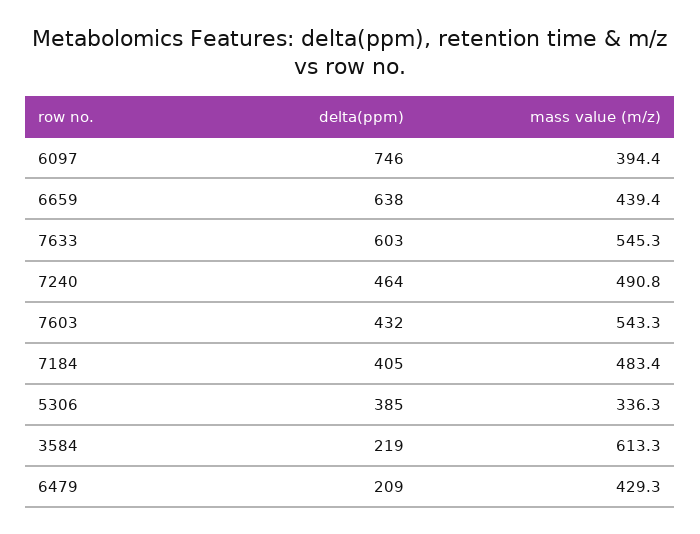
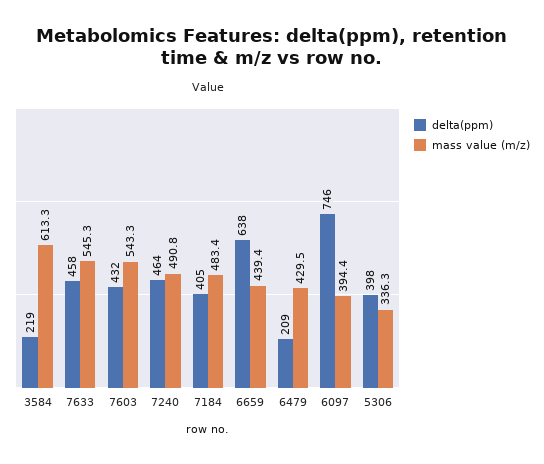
delta(ppm), 7633: 603 -> 458
delta(ppm), 5306: 385 -> 398
mass value (m/z), 6479: 429.3 -> 429.5

